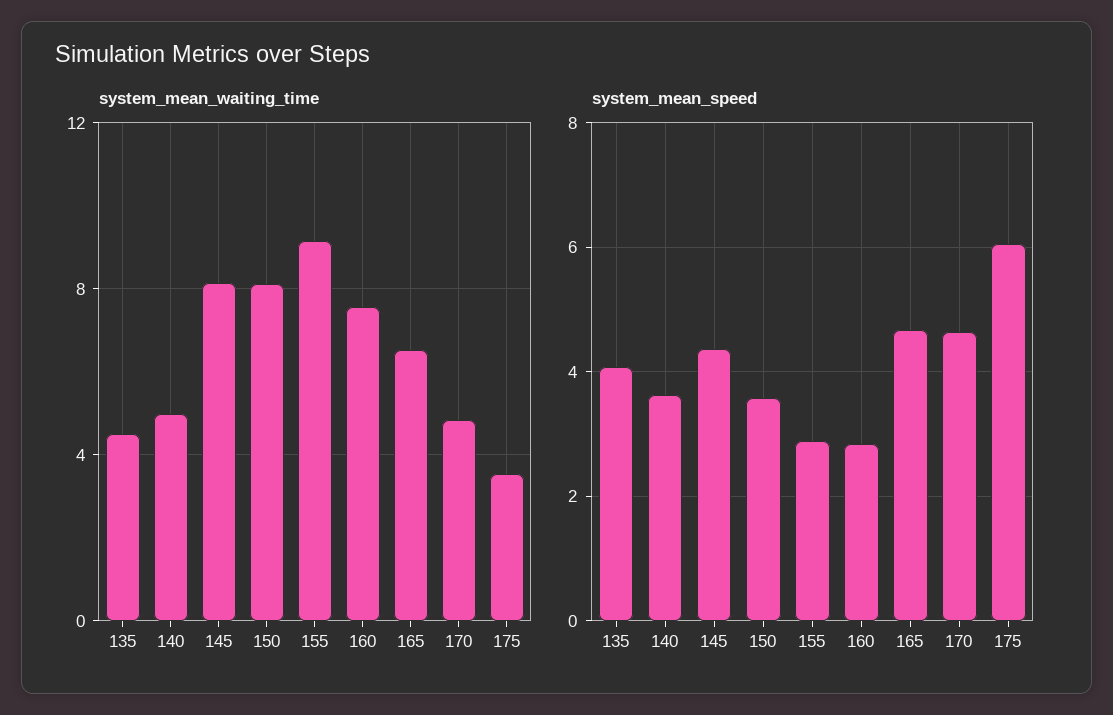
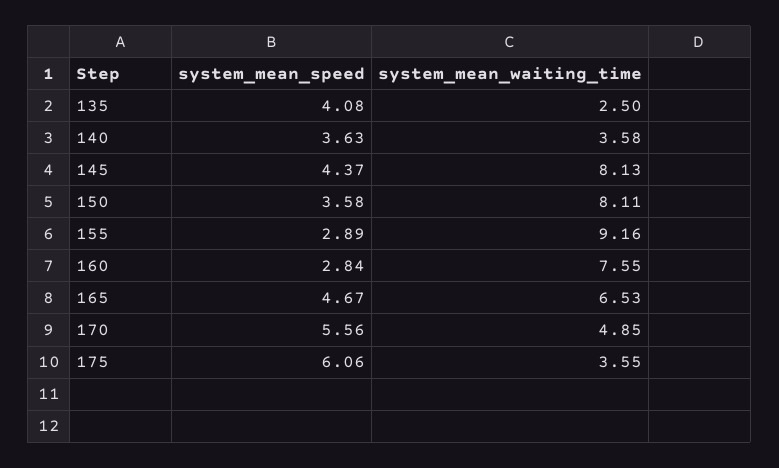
system_mean_waiting_time, 135: 4.5 -> 2.5
system_mean_waiting_time, 140: 5 -> 3.58
system_mean_speed, 170: 4.6 -> 5.56

